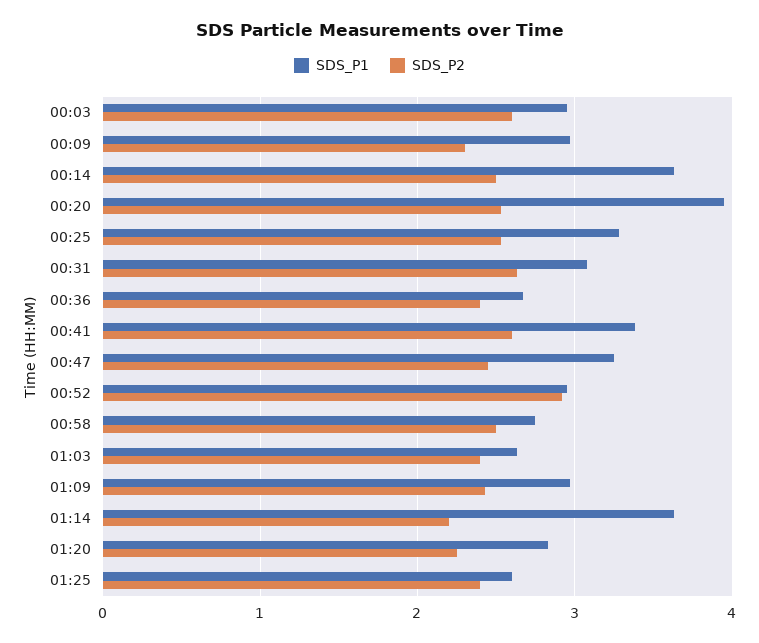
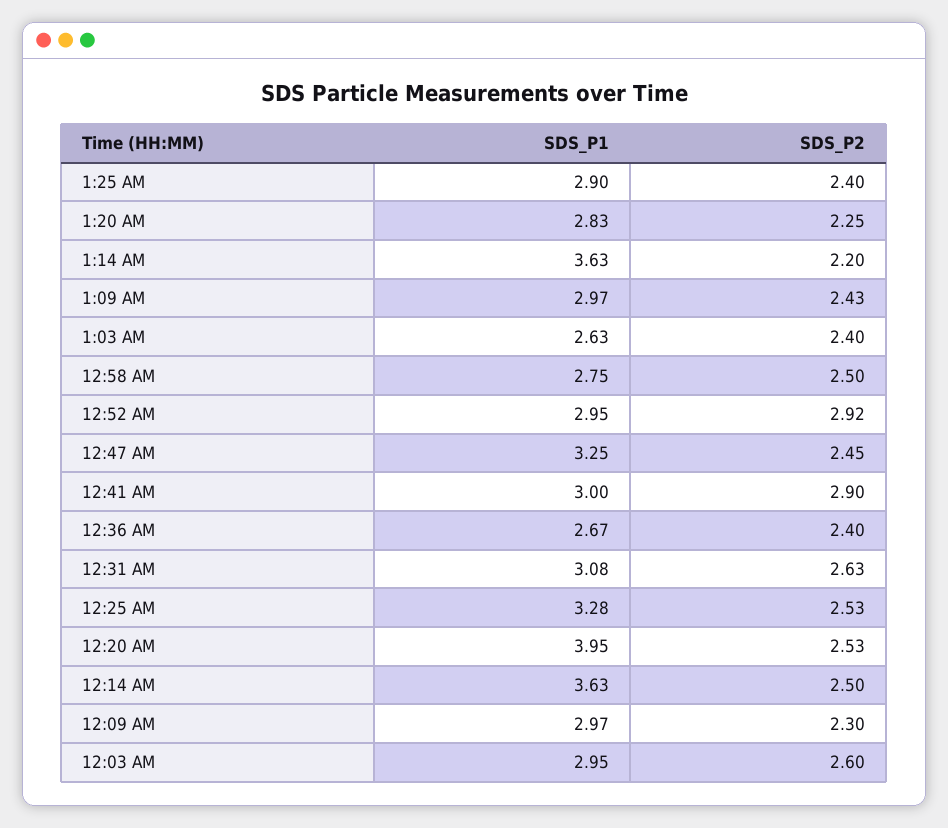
SDS_P1, 00:41: 3.4 -> 3
SDS_P2, 00:41: 2.6 -> 2.9
SDS_P1, 01:25: 2.6 -> 2.9

